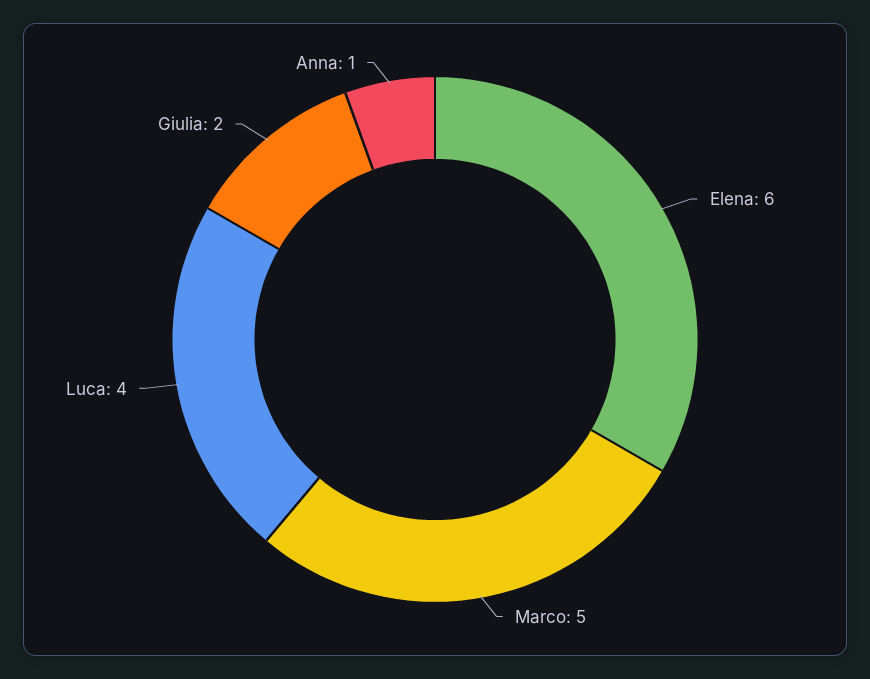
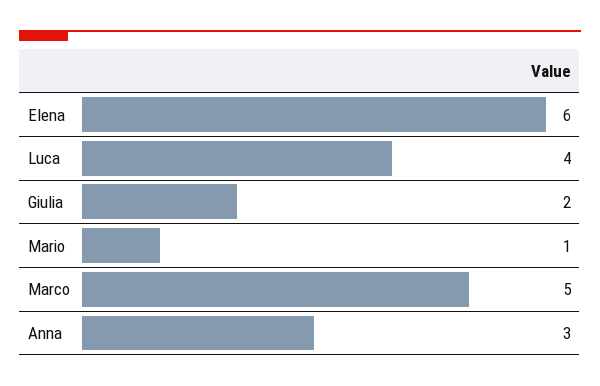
Anna: 1 -> 3
Mario: none -> 1

